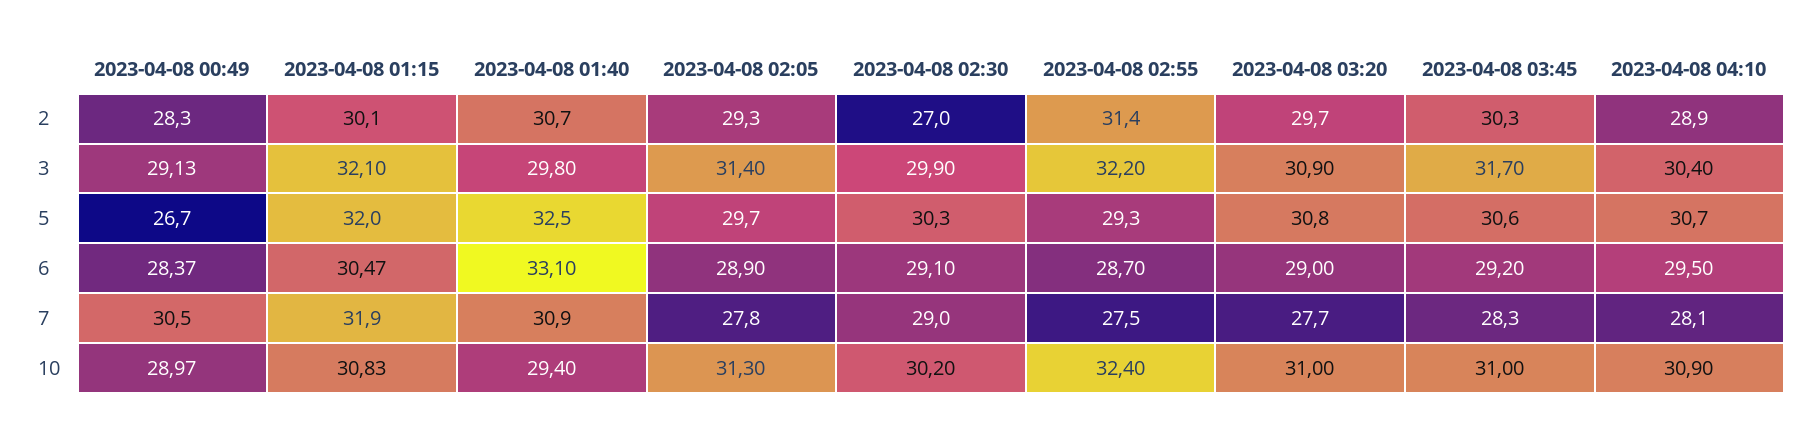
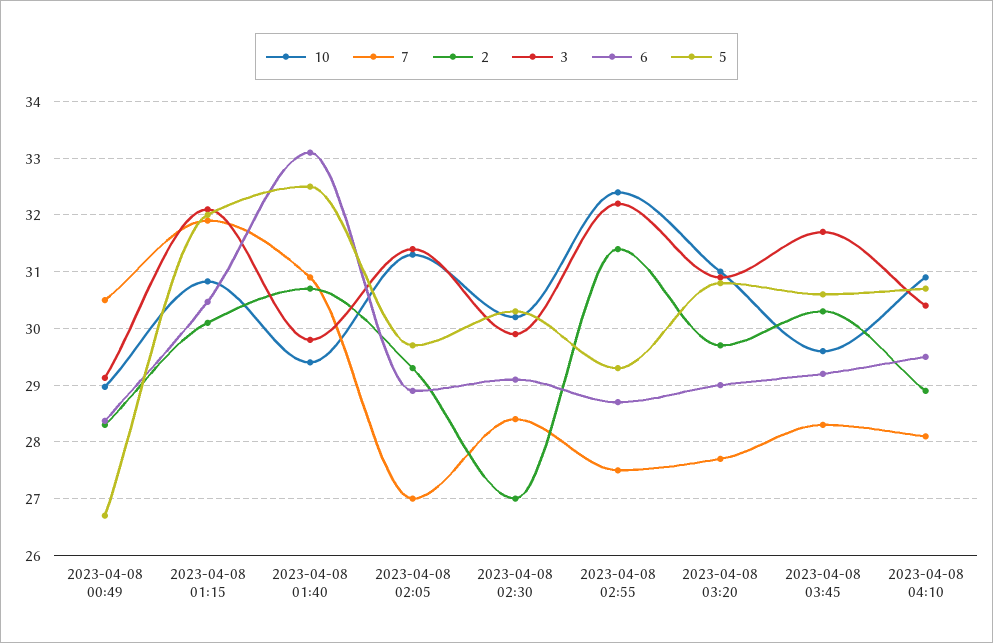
7, 2023-04-08 02:05: 27.8 -> 27
7, 2023-04-08 02:30: 29 -> 28.4
10, 2023-04-08 03:45: 31 -> 29.6

